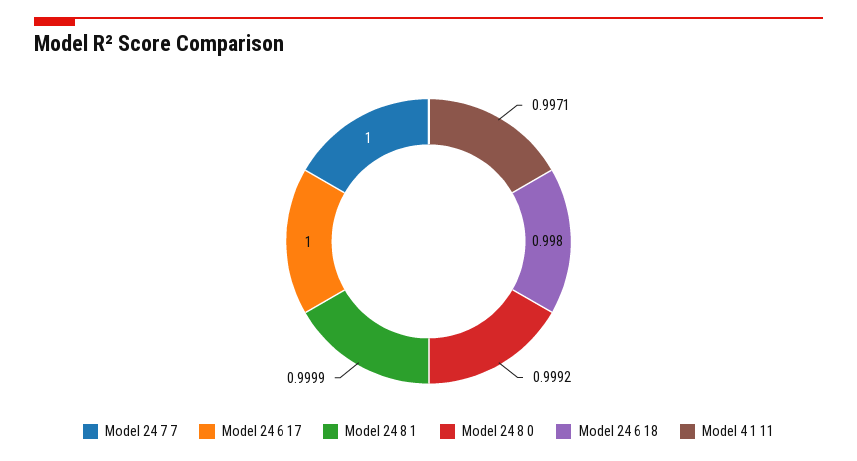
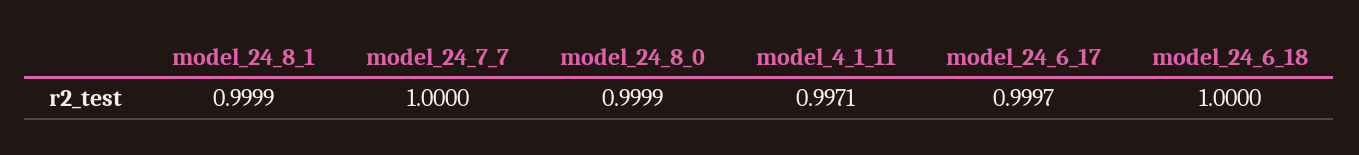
Model 24 6 17: 1 -> 0.9997
Model 24 8 0: 0.9992 -> 0.9999
Model 24 6 18: 0.998 -> 1

